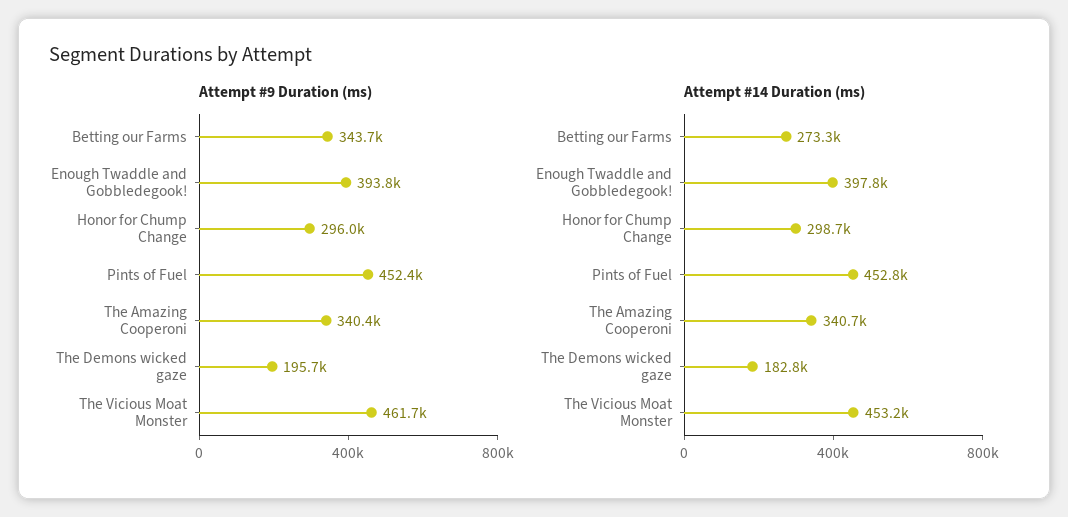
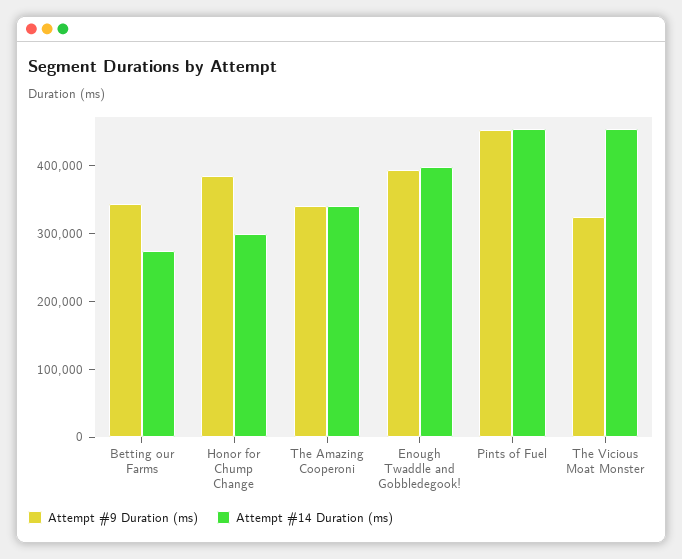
Attempt #9 Duration (ms), Honor for Chump Change: 296000 -> 380000
Attempt #9 Duration (ms), The Demons wicked gaze: 195700 -> none
Attempt #9 Duration (ms), The Vicious Moat Monster: 461700 -> 320000
Attempt #14 Duration (ms), The Demons wicked gaze: 182800 -> none

